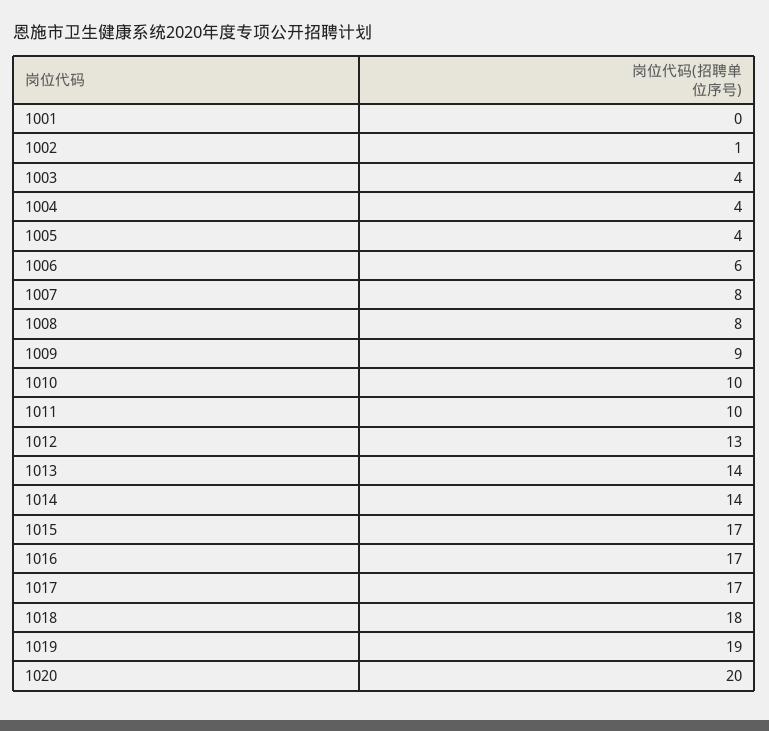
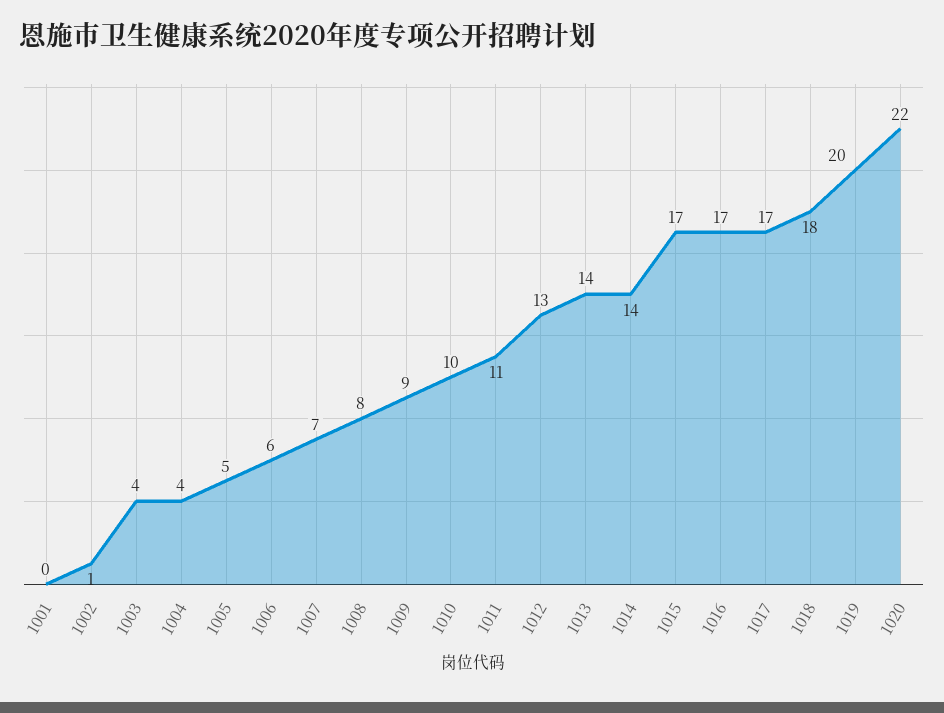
1005: 4 -> 5
1007: 8 -> 7
1011: 10 -> 11
1019: 19 -> 20
1020: 20 -> 22

